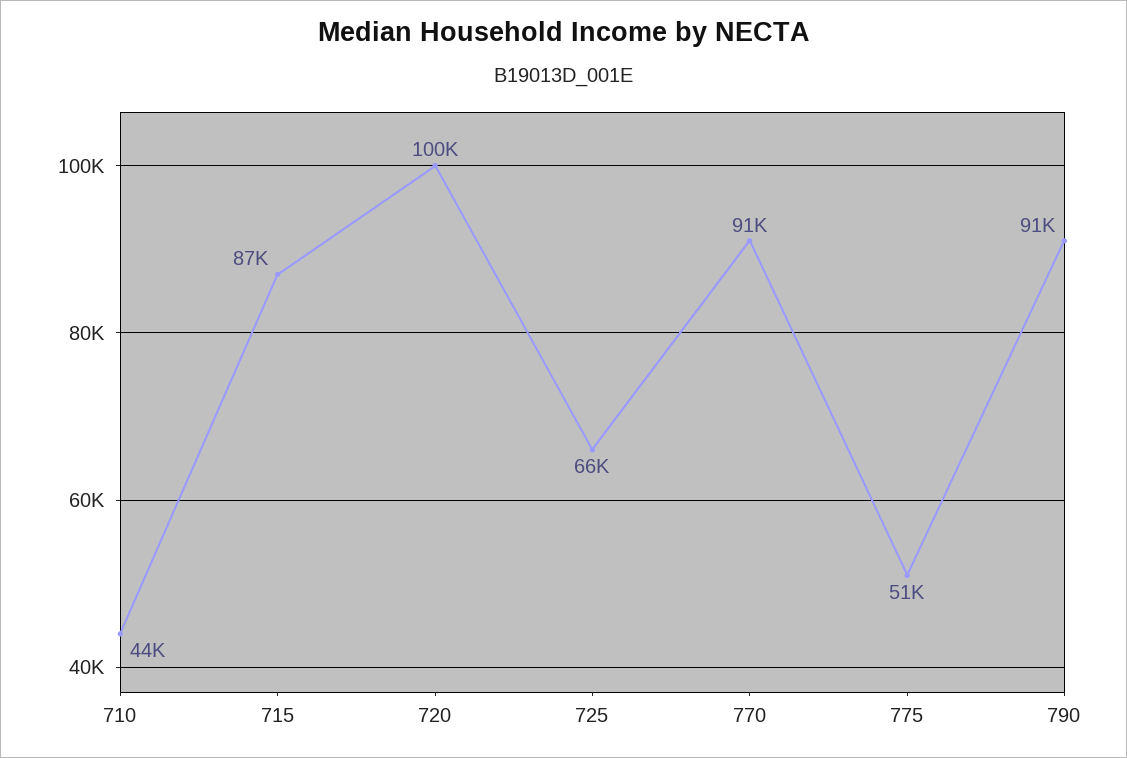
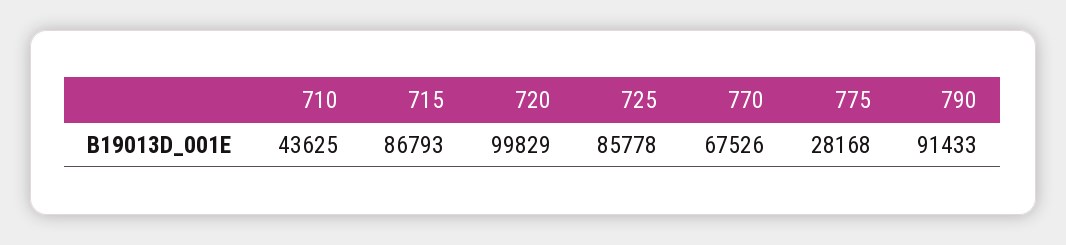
725: 66000 -> 85778
770: 91000 -> 67526
775: 51000 -> 28168

